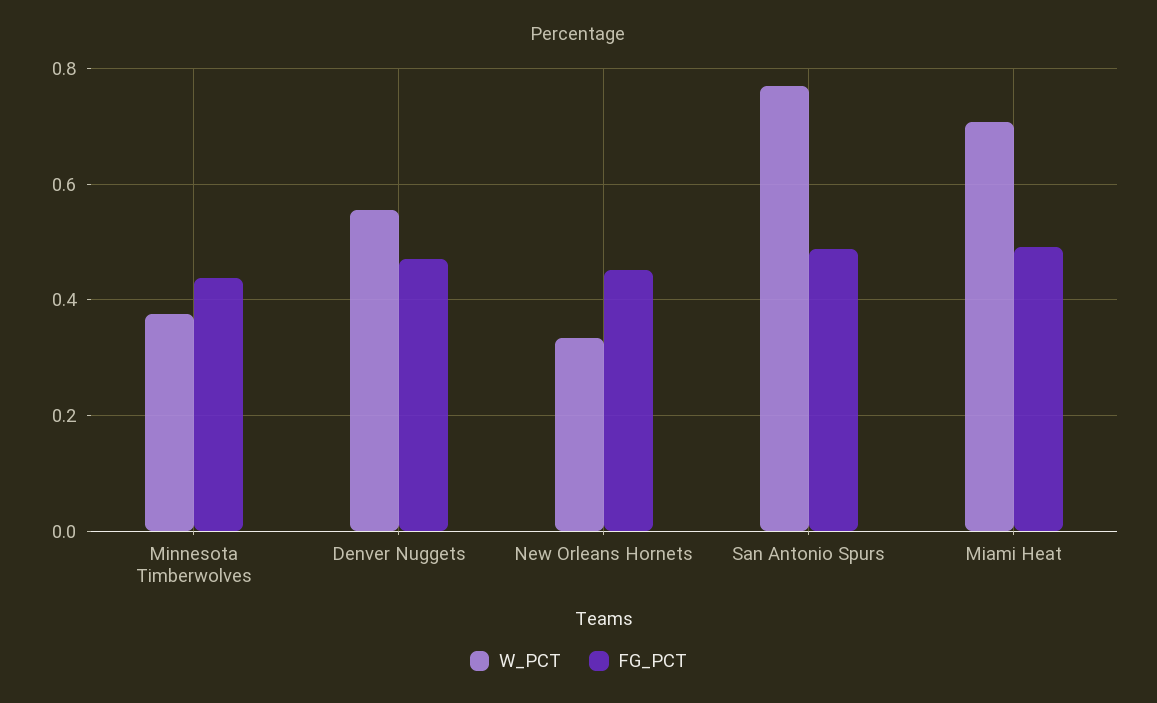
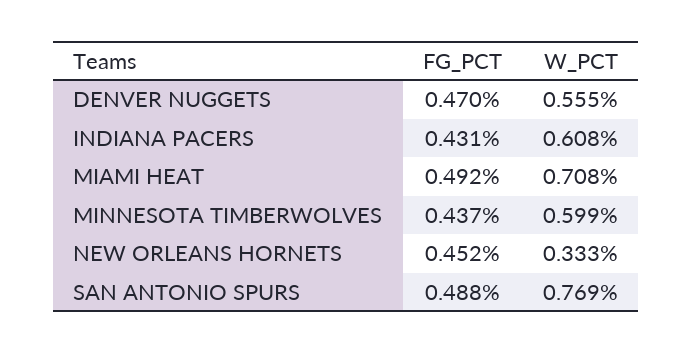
W_PCT, Minnesota Timberwolves: 0.38 -> 0.599
FG_PCT, INDIANA PACERS: none -> 0.431
W_PCT, INDIANA PACERS: none -> 0.608

